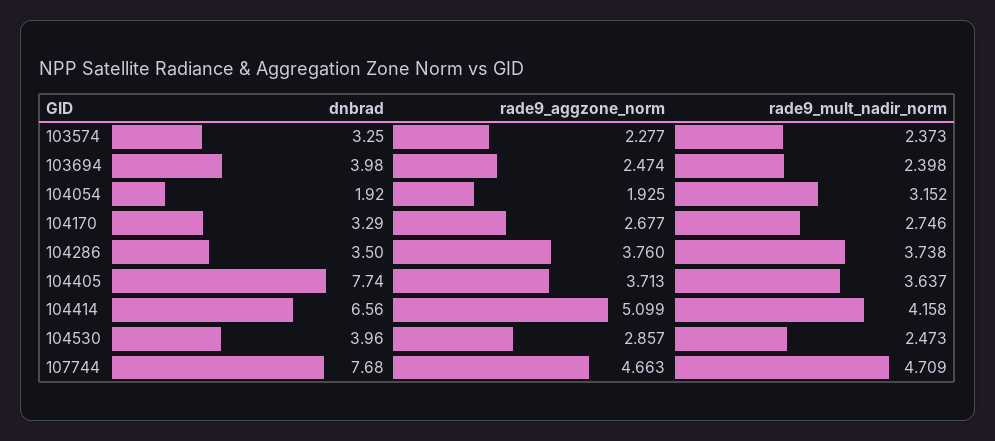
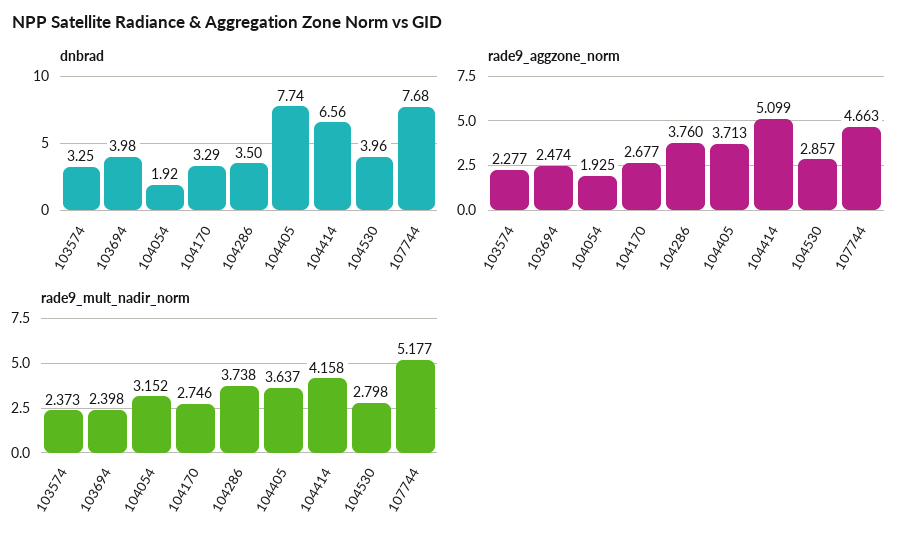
rade9_mult_nadir_norm, 104530: 2.473 -> 2.798
rade9_mult_nadir_norm, 107744: 4.709 -> 5.177

